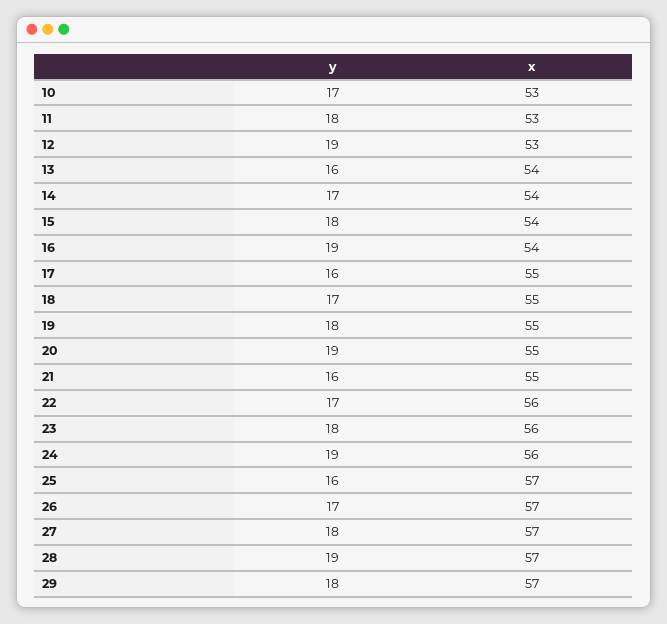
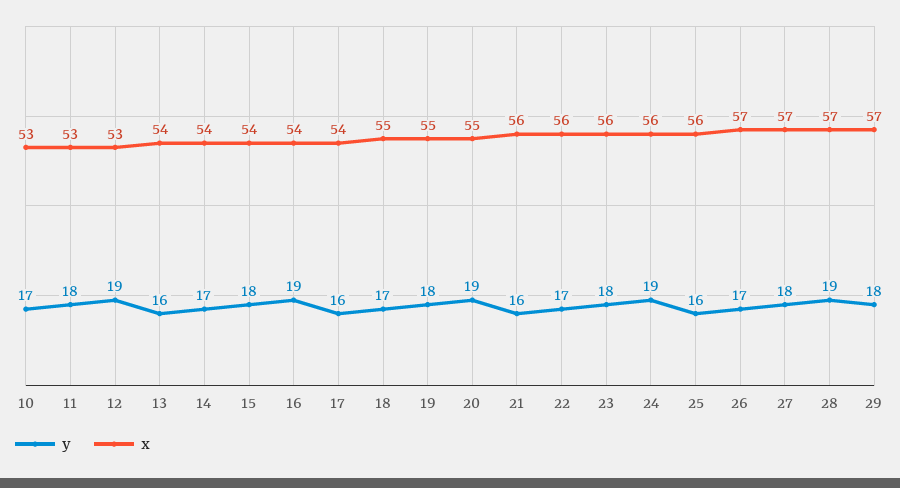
x, 17: 55 -> 54
x, 21: 55 -> 56
x, 25: 57 -> 56

